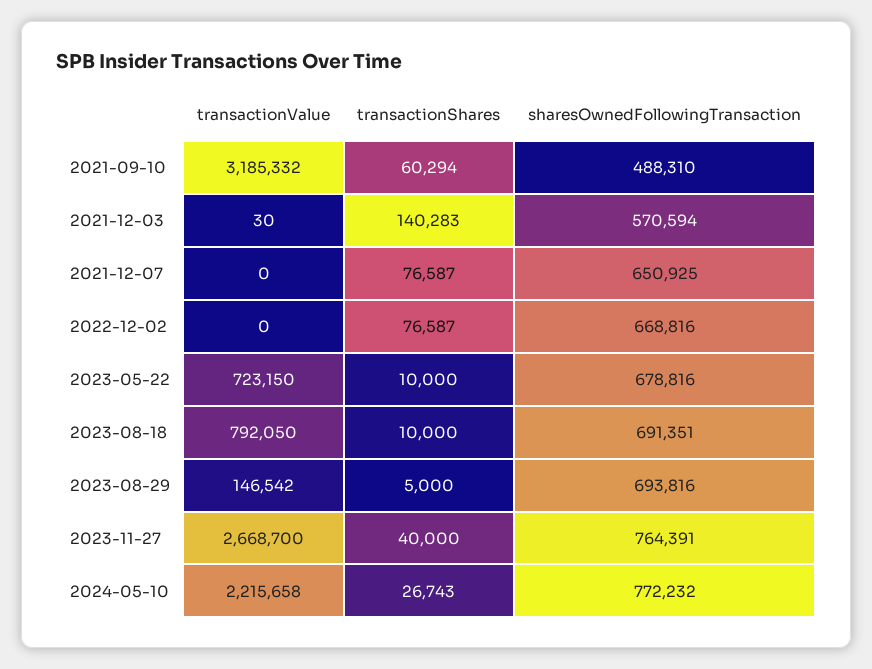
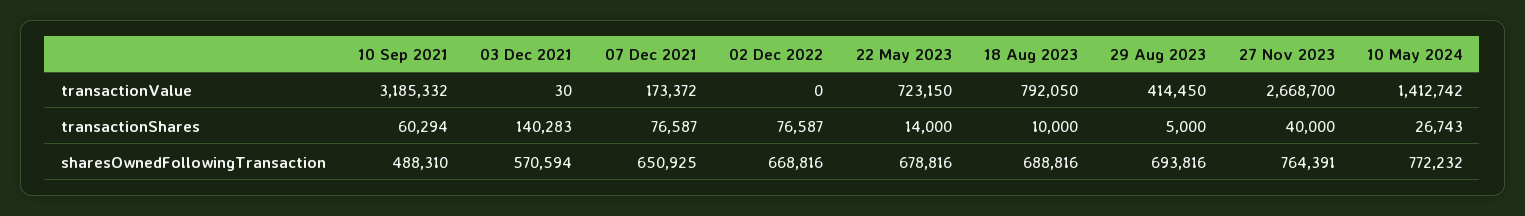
transactionValue, 2021-12-07: 0 -> 173372
transactionShares, 2023-05-22: 10000 -> 14000
sharesOwnedFollowingTransaction, 2023-08-18: 691351 -> 688816
transactionValue, 2023-08-29: 146542 -> 414450
transactionValue, 2024-05-10: 2215658 -> 1412742

